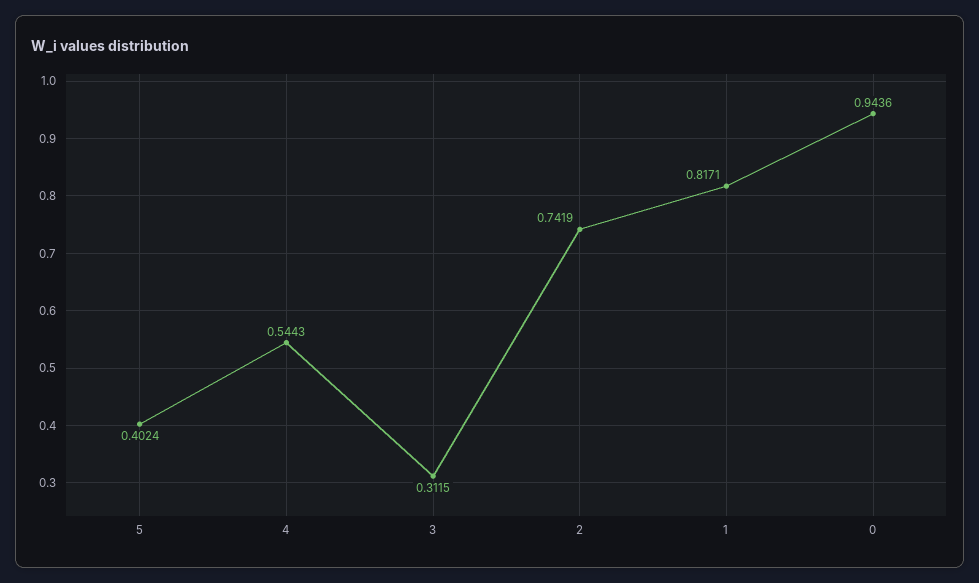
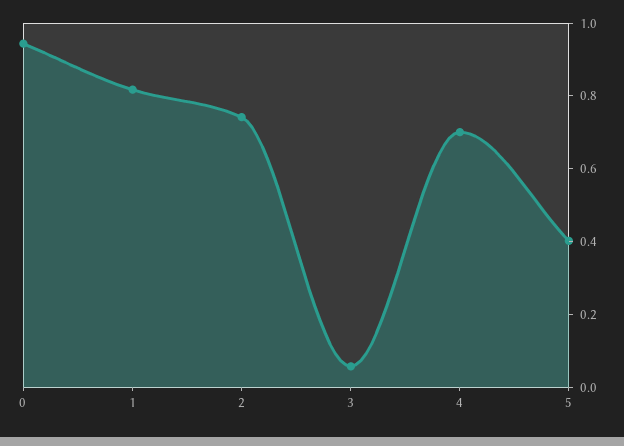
4: 0.5443 -> 0.7
3: 0.3115 -> 0.05

